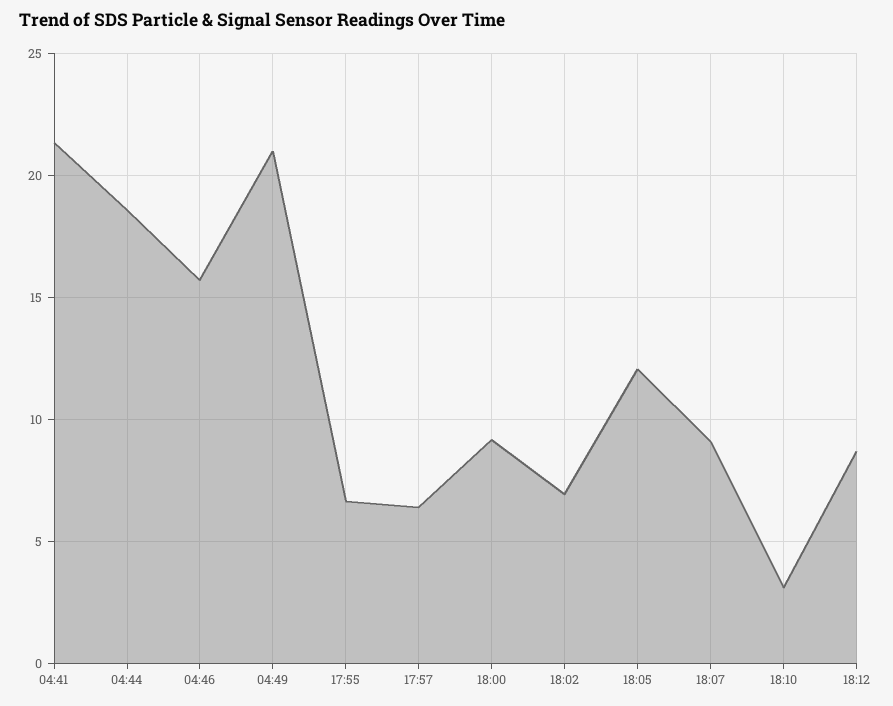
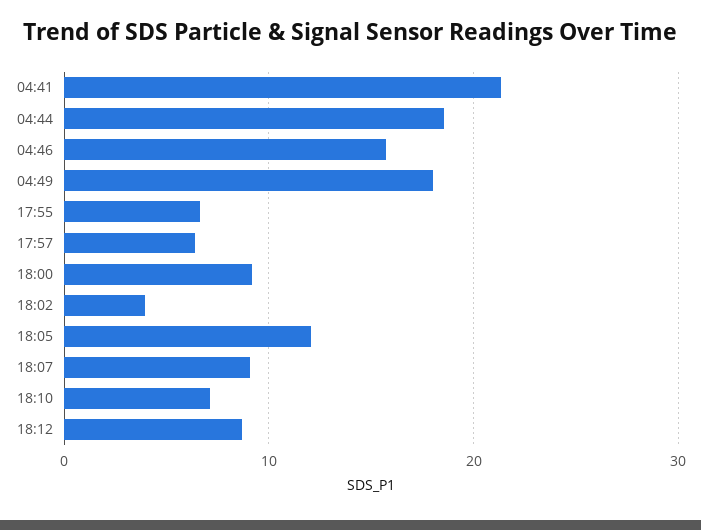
04:49: 21 -> 18
18:02: 7 -> 4
18:10: 3 -> 7

